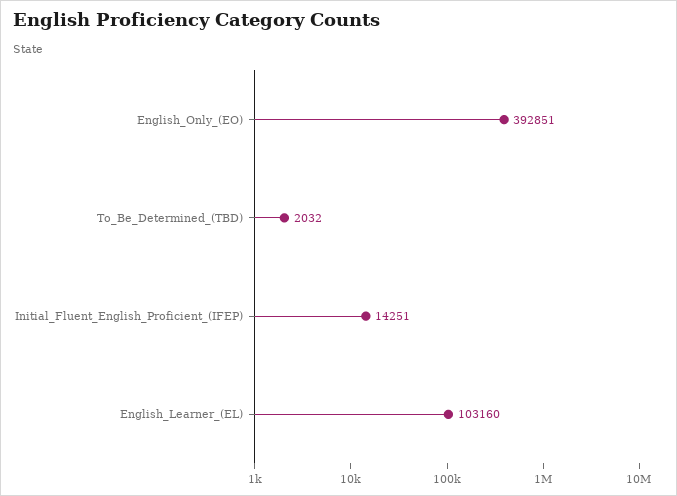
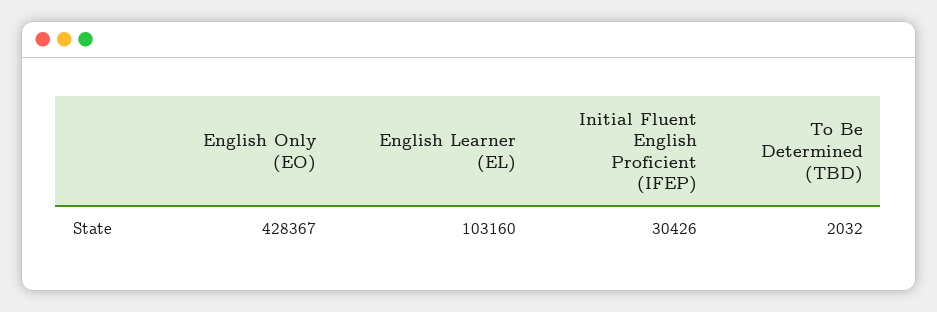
English_Only_(EO): 392851 -> 428367
Initial_Fluent_English_Proficient_(IFEP): 14251 -> 30426

